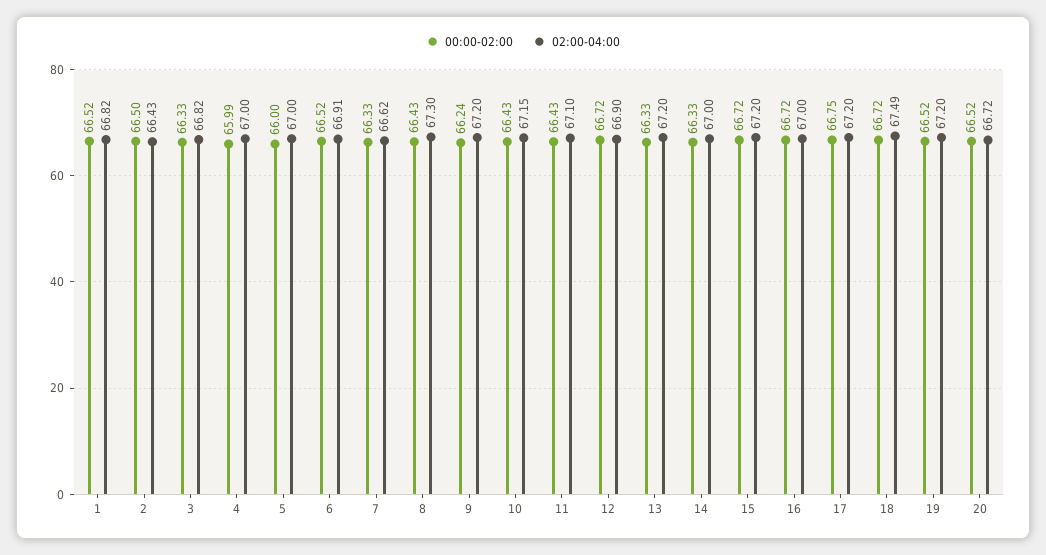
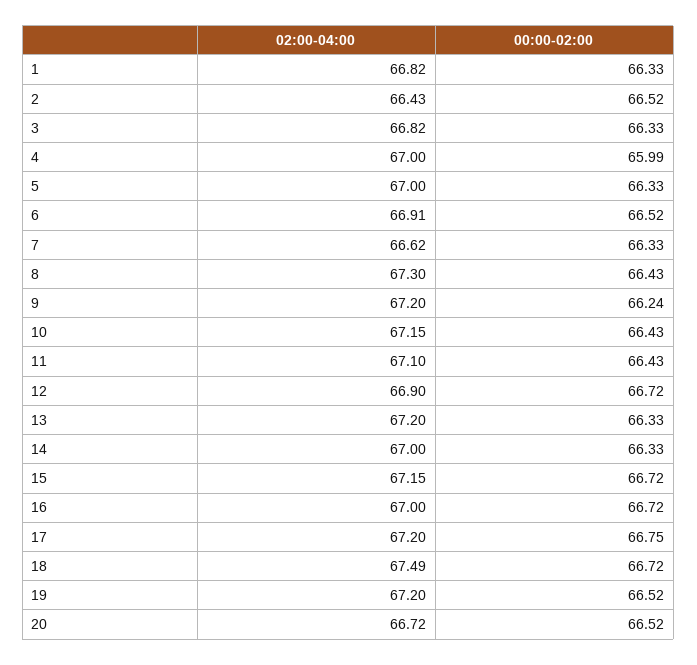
00:00-02:00, 1: 66.52 -> 66.33
00:00-02:00, 2: 66.5 -> 66.52
00:00-02:00, 5: 66 -> 66.33
02:00-04:00, 15: 67.2 -> 67.15

